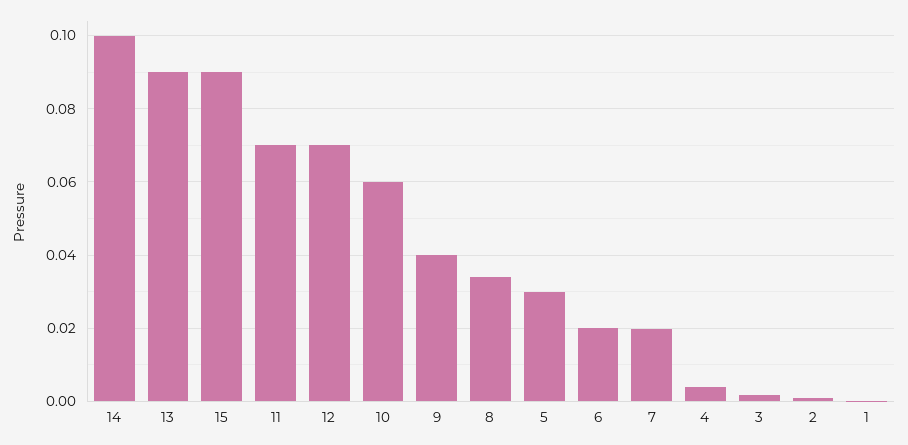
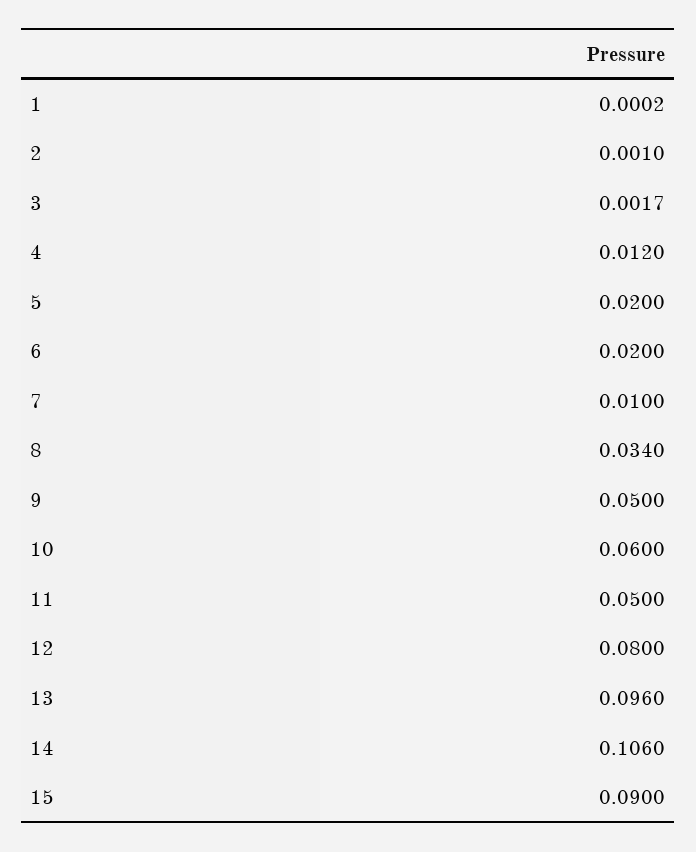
14: 0.1 -> 0.106
13: 0.09 -> 0.096
11: 0.07 -> 0.05
12: 0.07 -> 0.08
9: 0.04 -> 0.05
5: 0.03 -> 0.02
7: 0.02 -> 0.01
4: 0.004 -> 0.012

